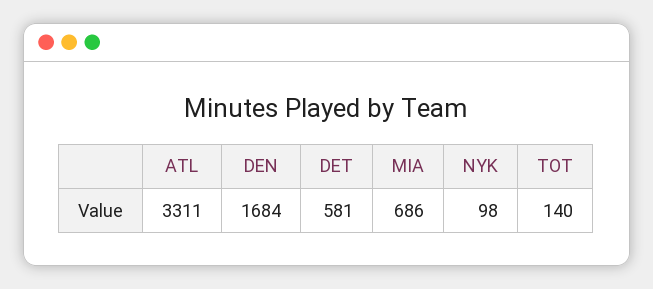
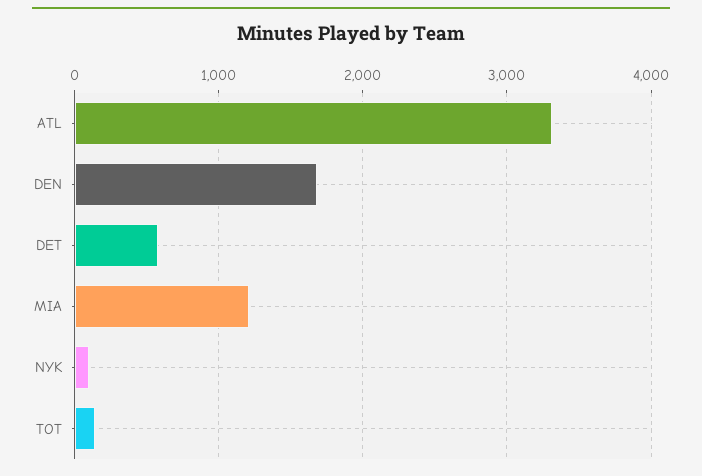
MIA: 686 -> 1200

